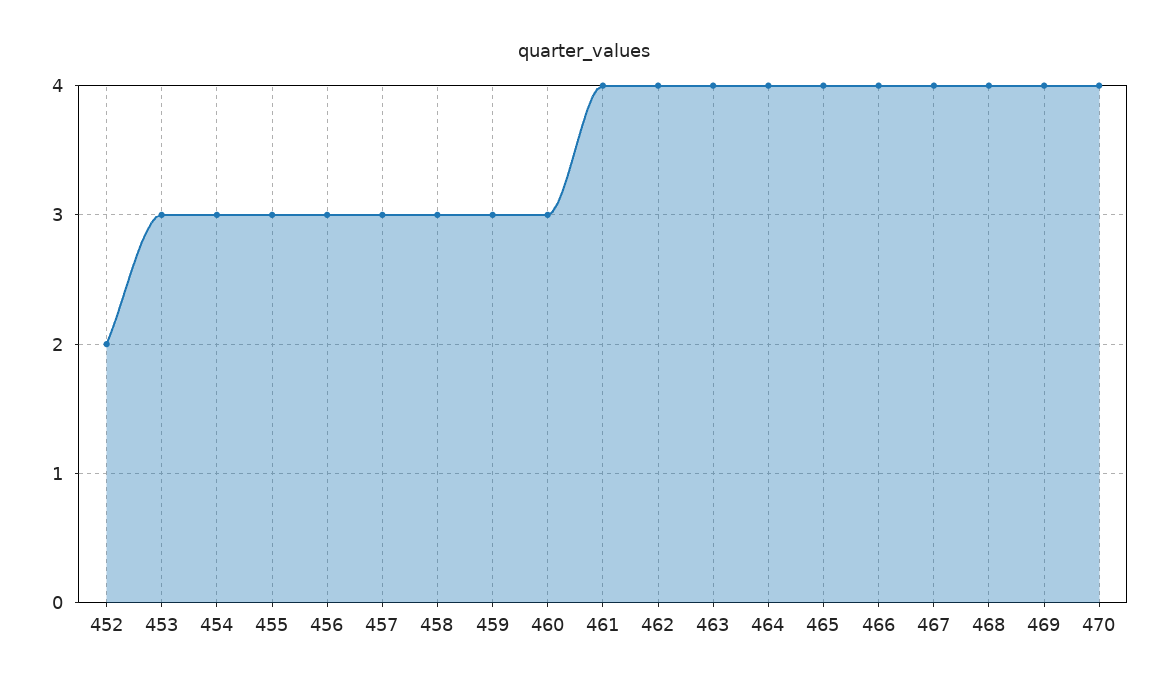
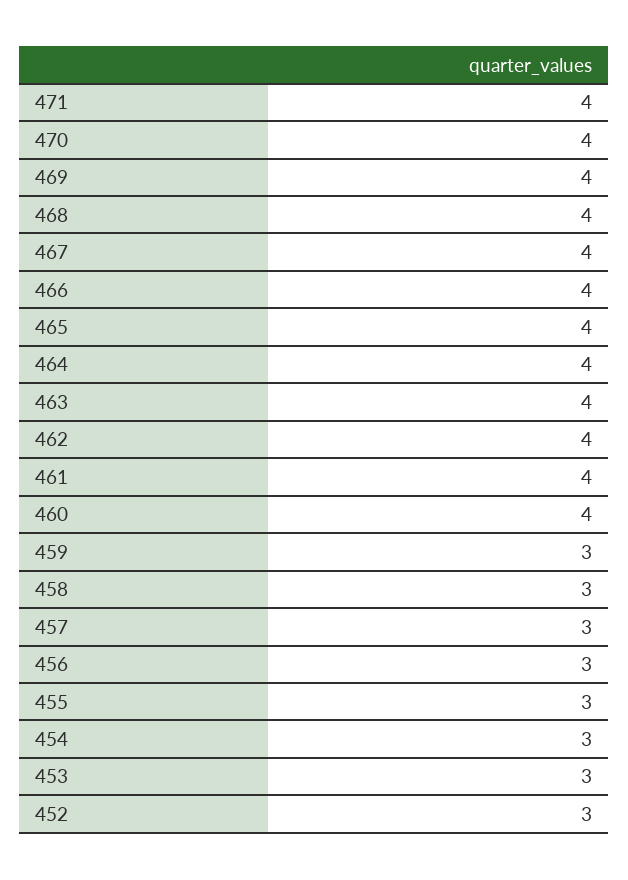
452: 2 -> 3
460: 3 -> 4
471: none -> 4

